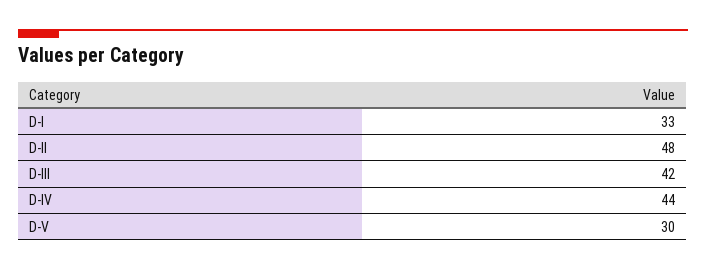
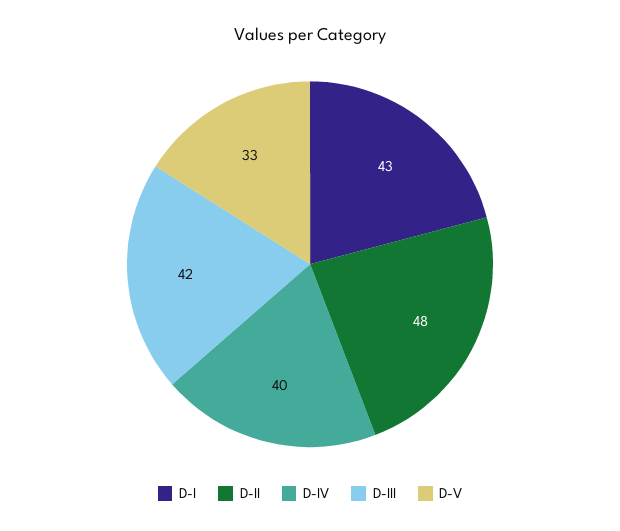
D-I: 33 -> 43
D-IV: 44 -> 40
D-V: 30 -> 33

